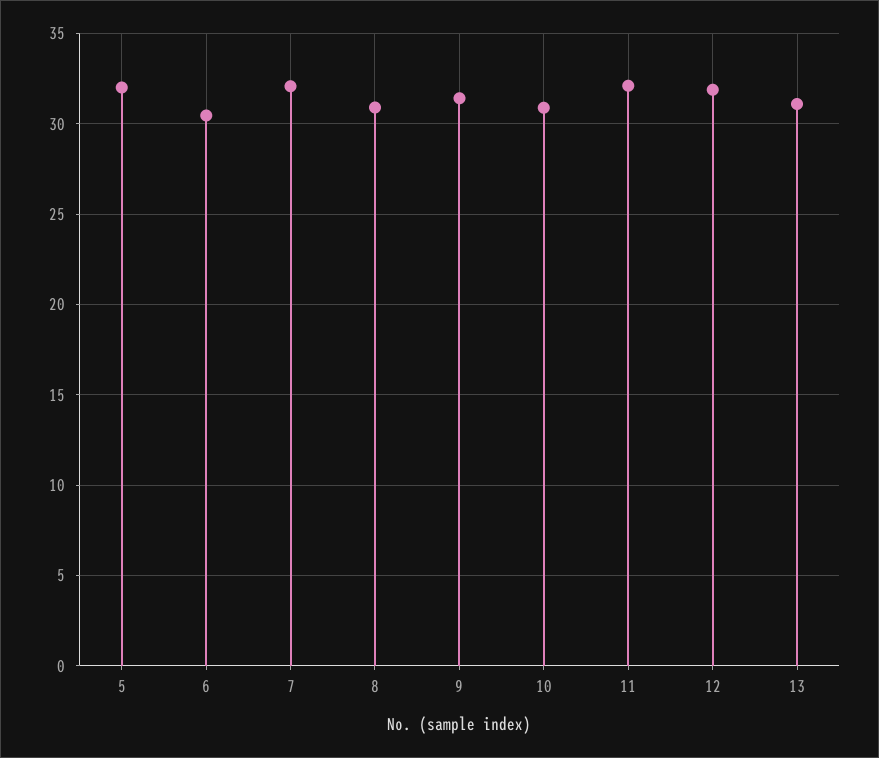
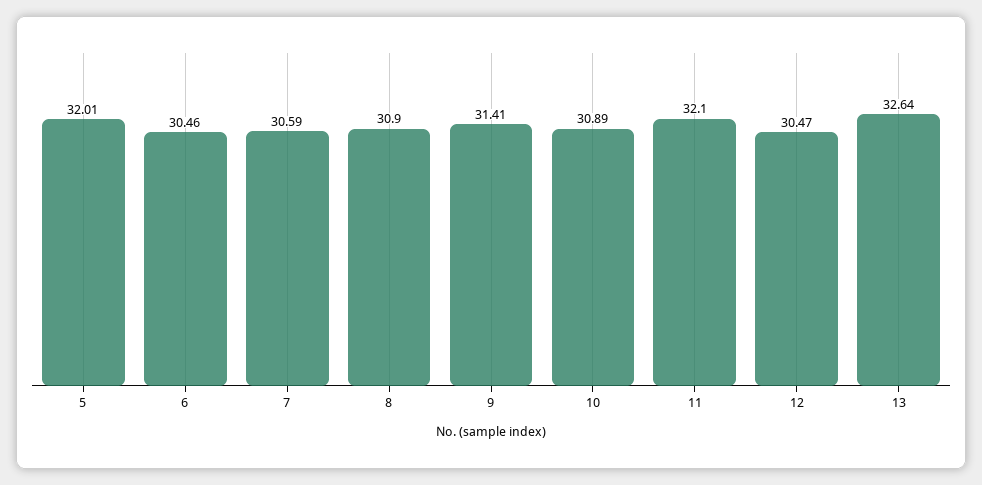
7: 32 -> 30.59
12: 32 -> 30.47
13: 31 -> 32.64

